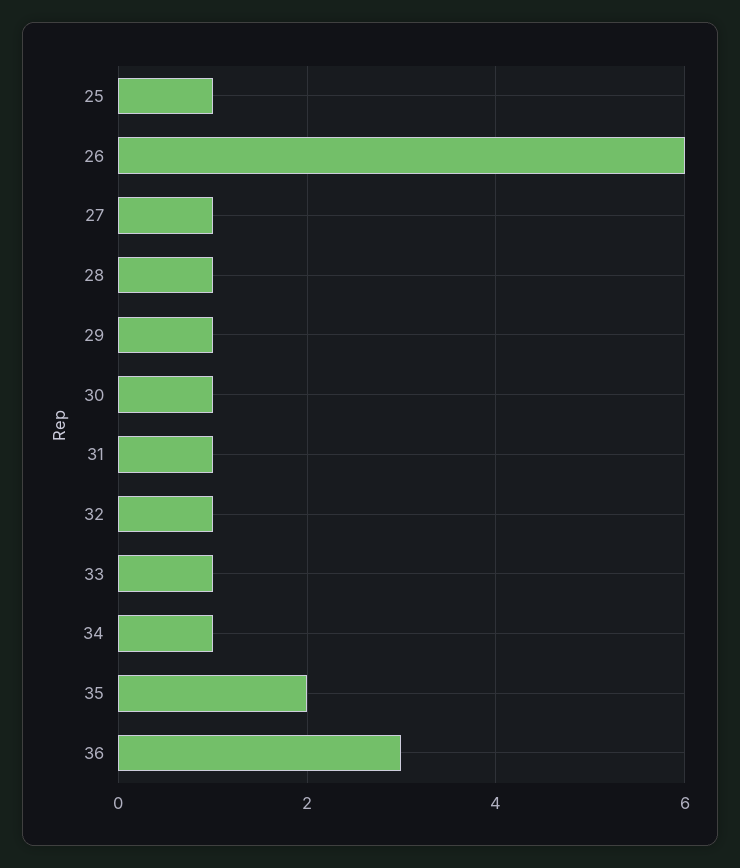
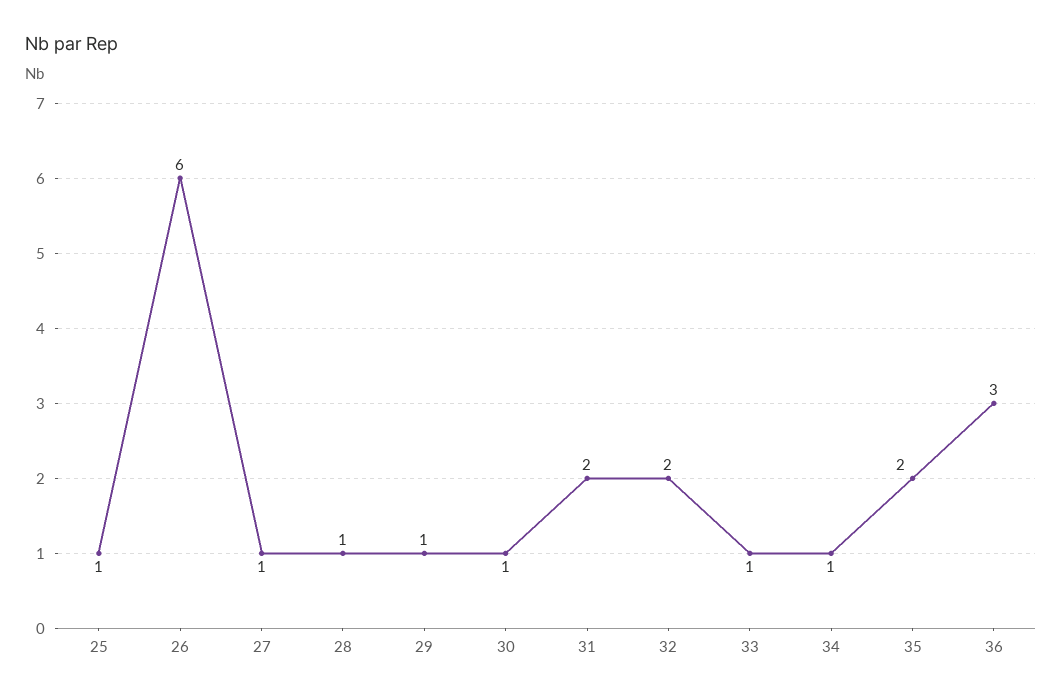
31: 1 -> 2
32: 1 -> 2

